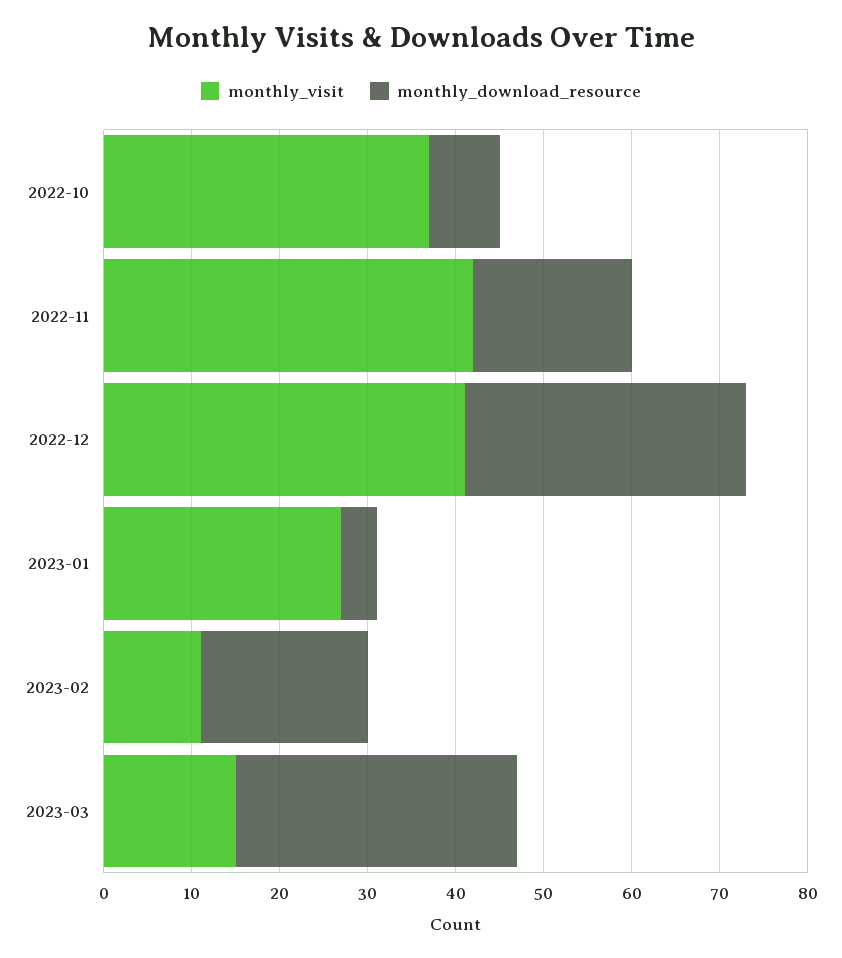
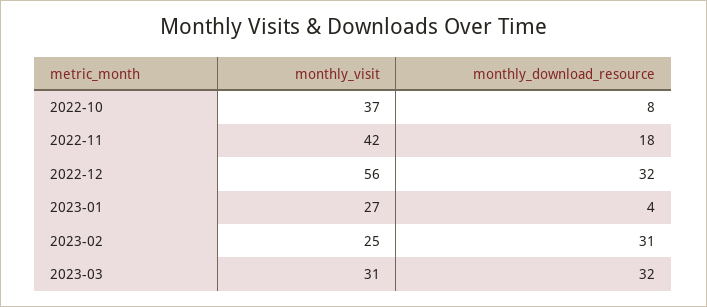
monthly_visit, 2022-12: 41 -> 56
monthly_visit, 2023-02: 11 -> 25
monthly_download_resource, 2023-02: 19 -> 31
monthly_visit, 2023-03: 15 -> 31

